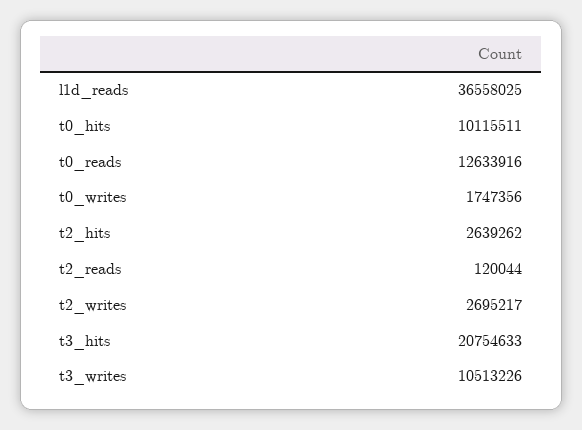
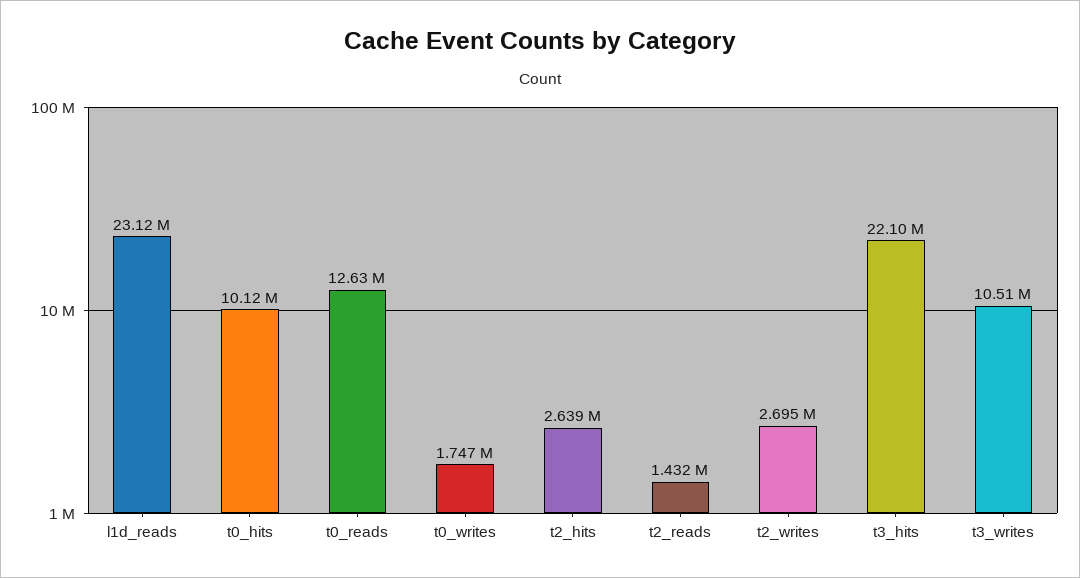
l1d_reads: 36558025 -> 23120000
t2_reads: 120044 -> 1432000
t3_hits: 20754633 -> 22100000

